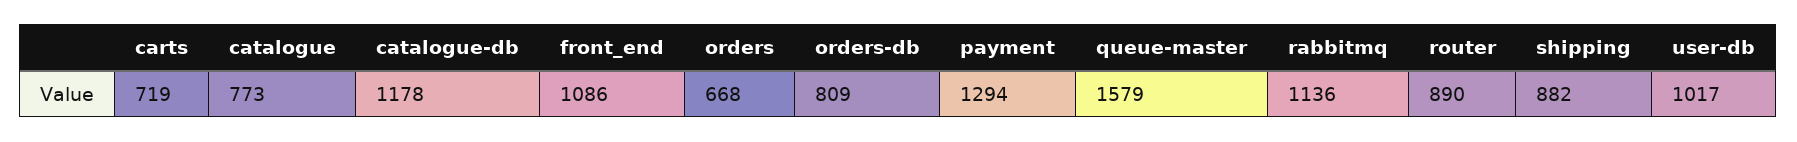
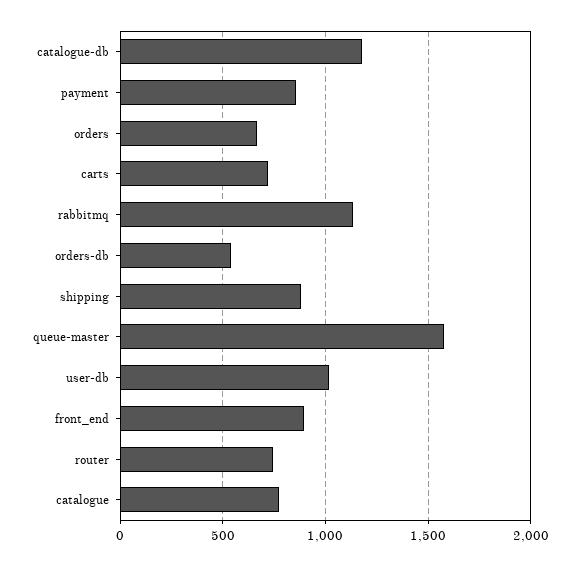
front_end: 1086 -> 900
orders-db: 809 -> 550
payment: 1294 -> 850
router: 890 -> 750

